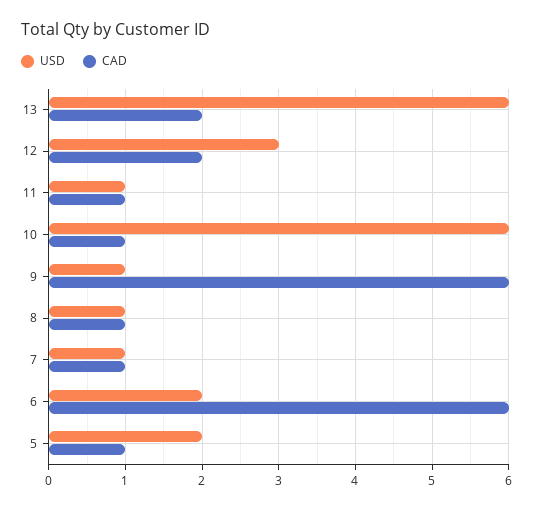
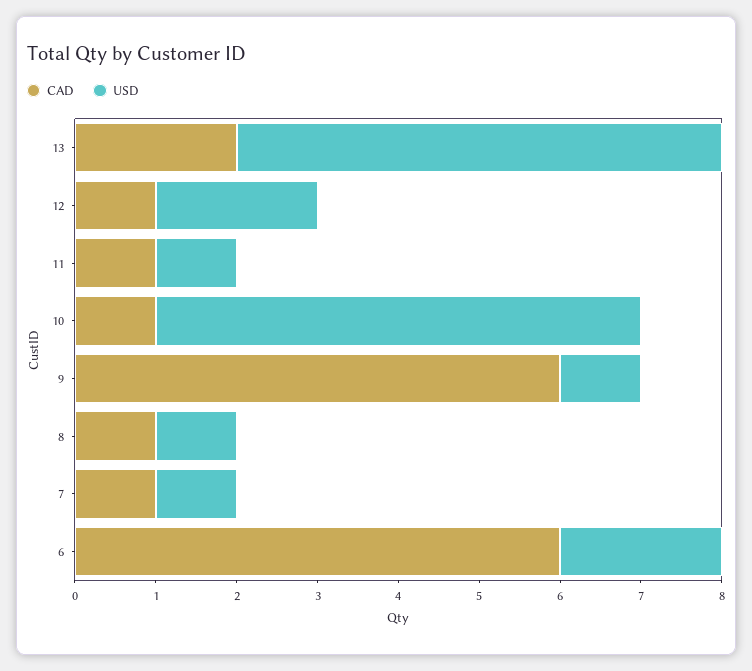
USD, 12: 3 -> 2
CAD, 12: 2 -> 1
USD, 5: 2 -> none
CAD, 5: 1 -> none

